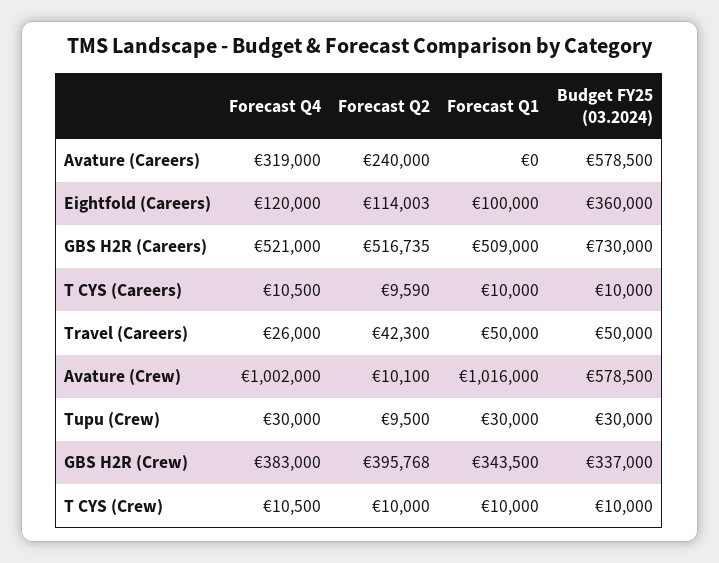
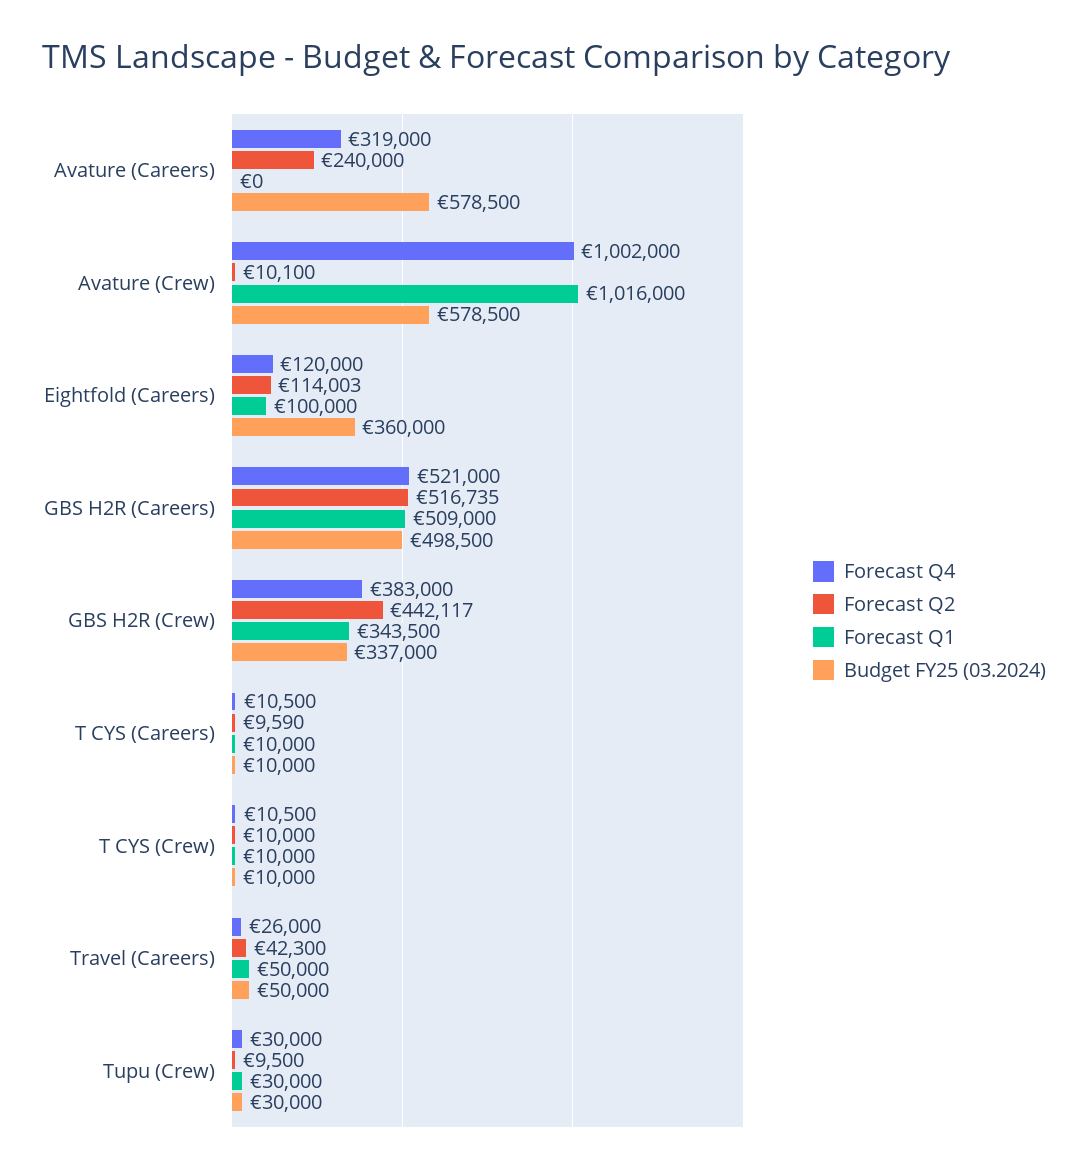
Budget FY25 (03.2024), GBS H2R (Careers): 730000 -> 498500
Forecast Q2, GBS H2R (Crew): 395768 -> 442117

